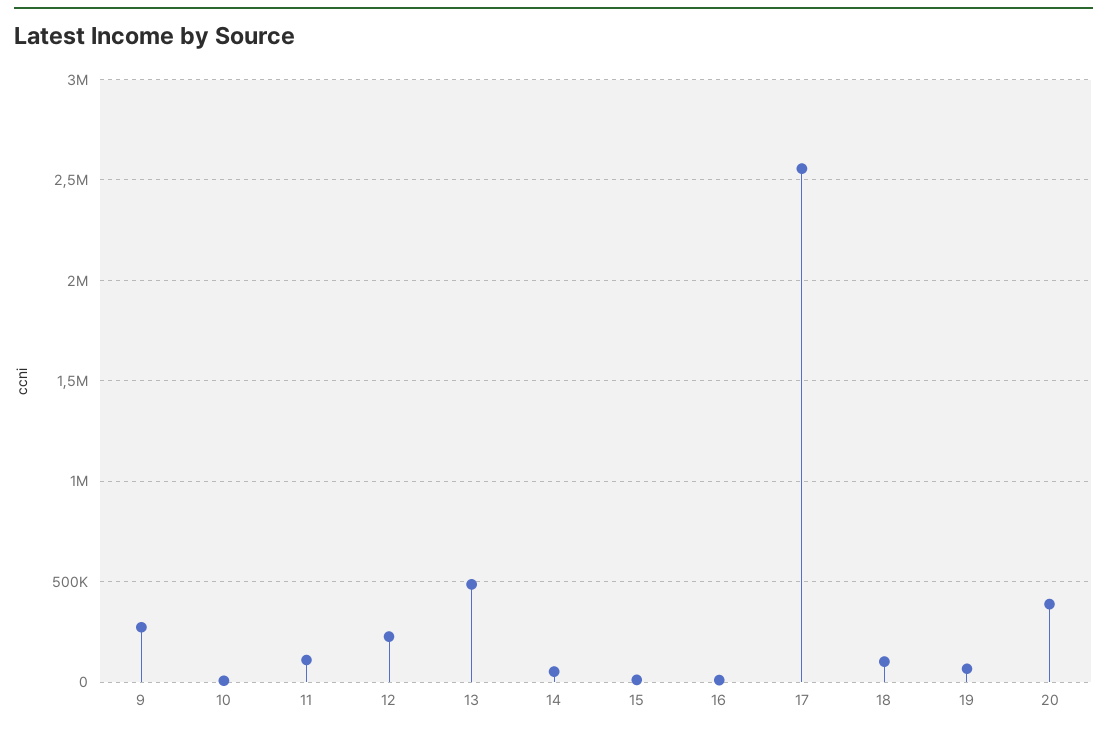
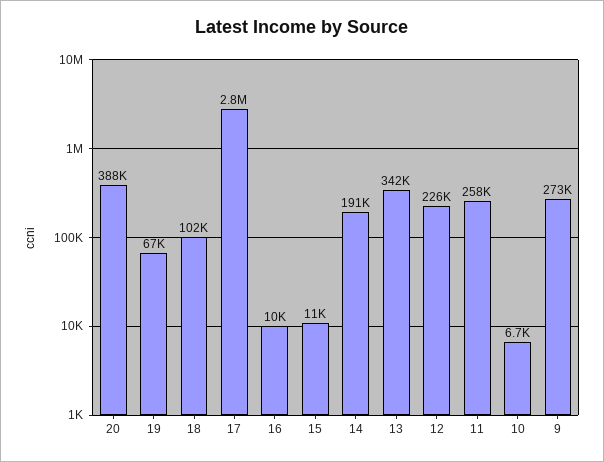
11: 100000 -> 258000
13: 500000 -> 342000
14: 50000 -> 191000
17: 2550000 -> 2800000

